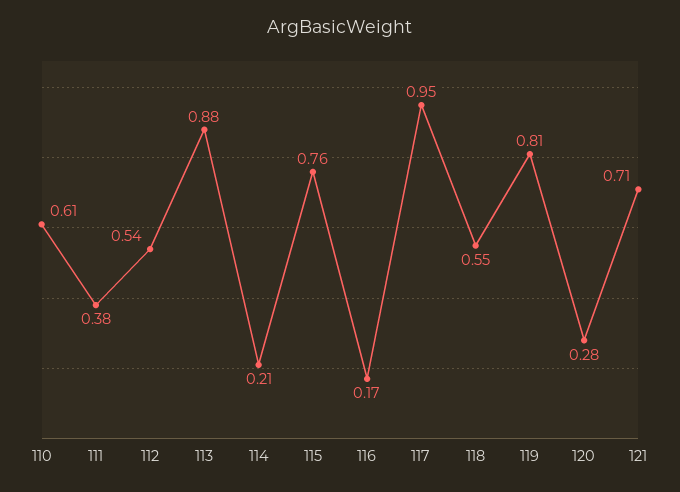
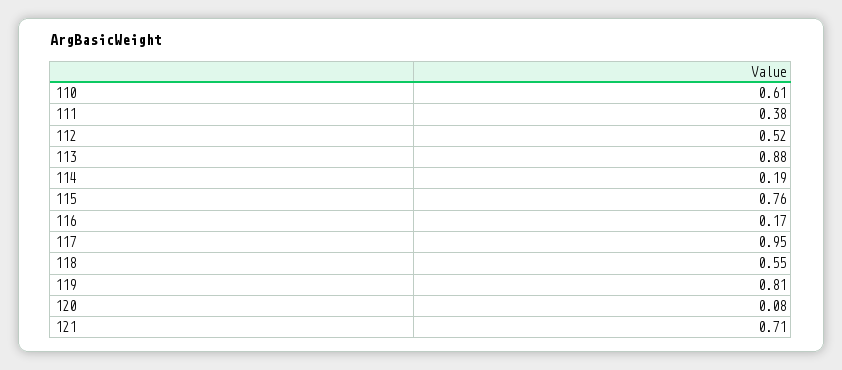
112: 0.54 -> 0.52
114: 0.21 -> 0.19
120: 0.28 -> 0.08

